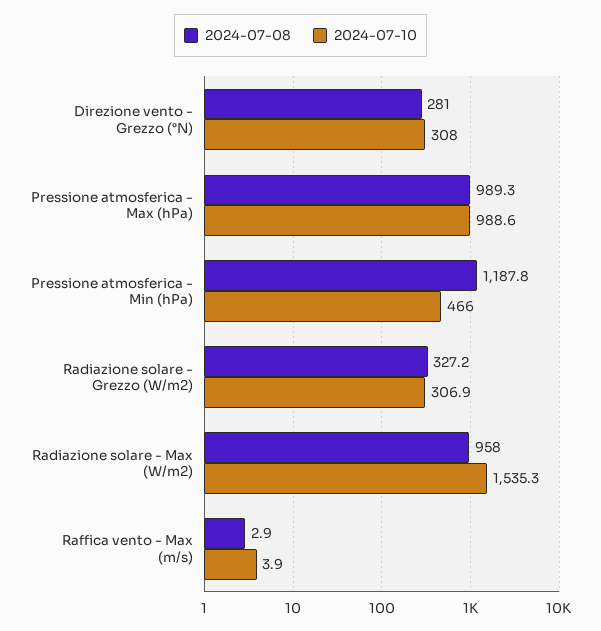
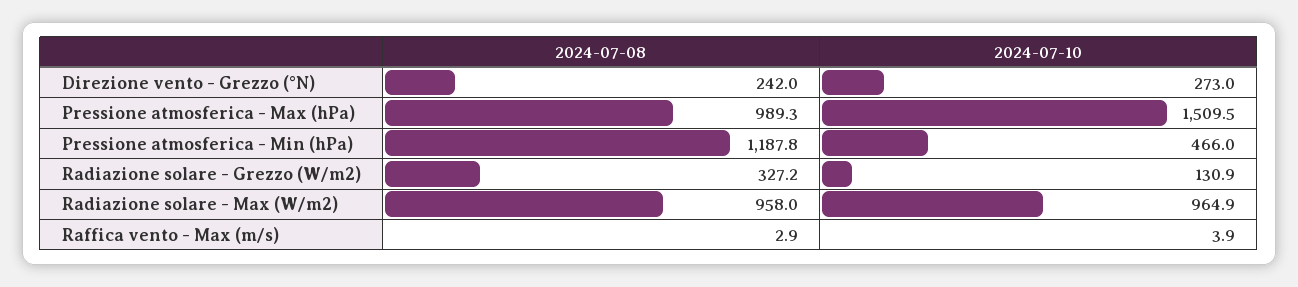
2024-07-08, Direzione vento - Grezzo (°N): 281 -> 242
2024-07-10, Direzione vento - Grezzo (°N): 308 -> 273
2024-07-10, Pressione atmosferica - Max (hPa): 988.6 -> 1509.5
2024-07-10, Radiazione solare - Grezzo (W/m2): 306.9 -> 130.9
2024-07-10, Radiazione solare - Max (W/m2): 1535.3 -> 964.9

